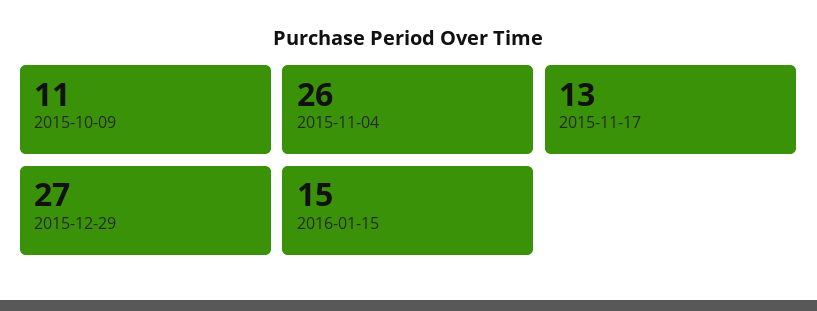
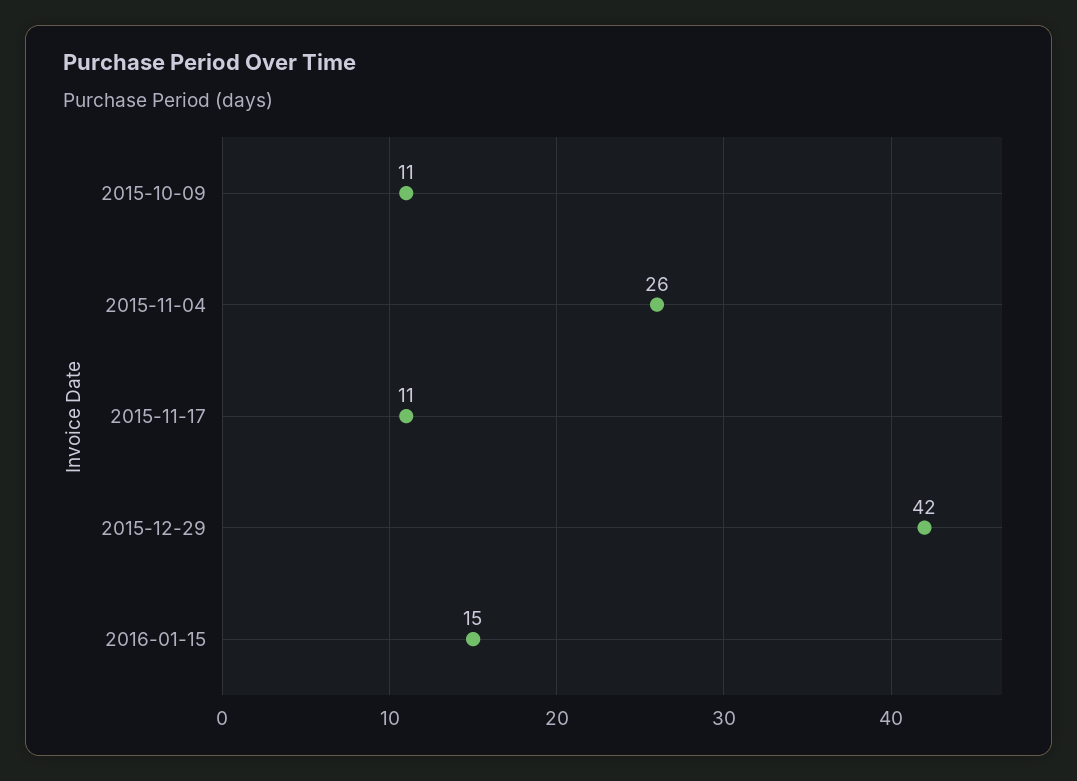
2015-11-17: 13 -> 11
2015-12-29: 27 -> 42

